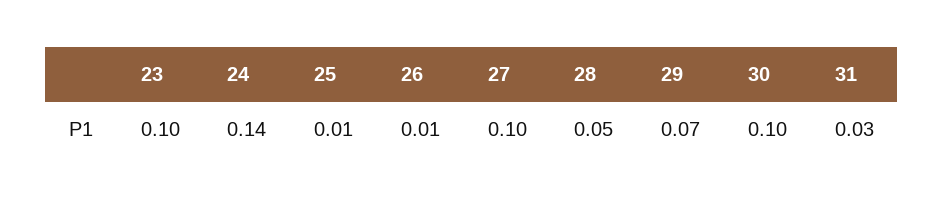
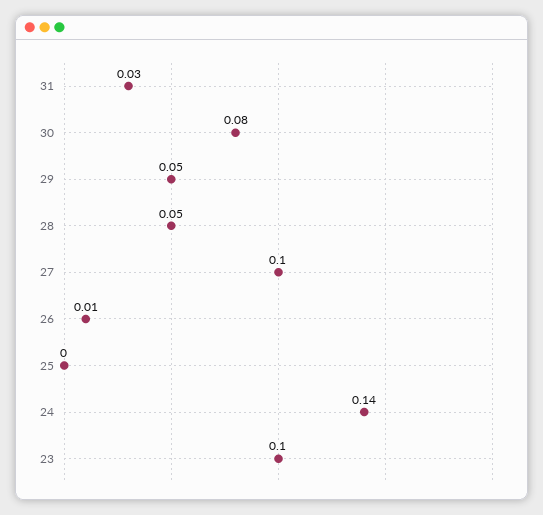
25: 0.01 -> 0
29: 0.07 -> 0.05
30: 0.1 -> 0.08

